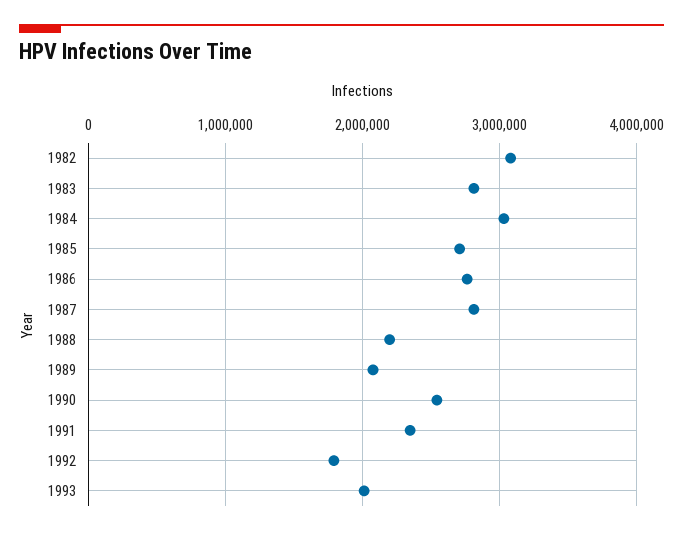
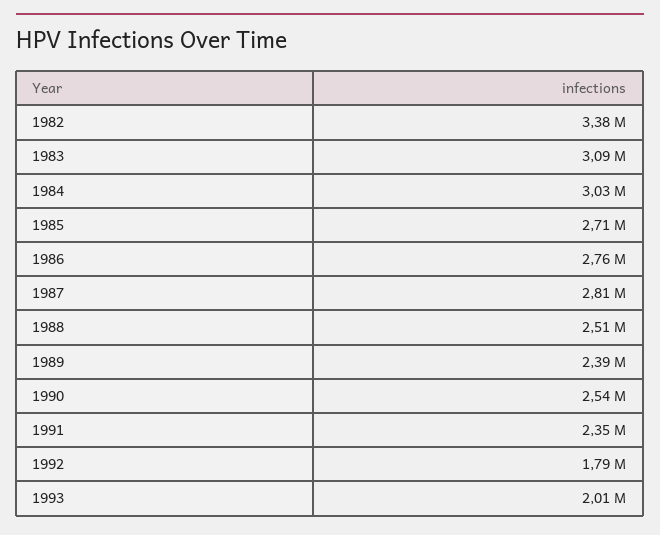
1982: 3100000 -> 3380000
1983: 2800000 -> 3090000
1988: 2200000 -> 2510000
1989: 2100000 -> 2390000

